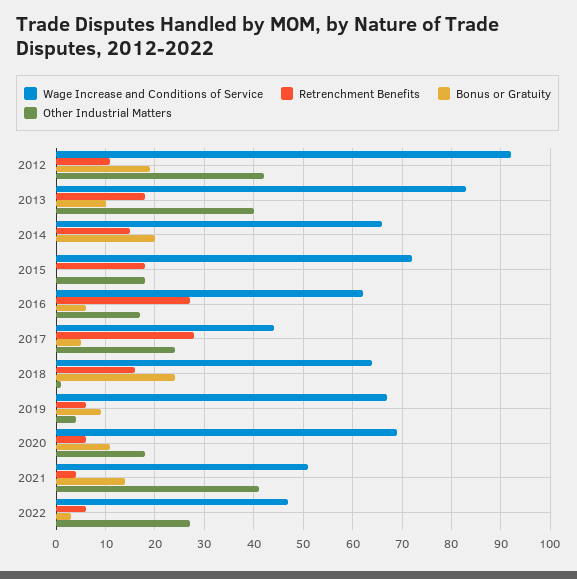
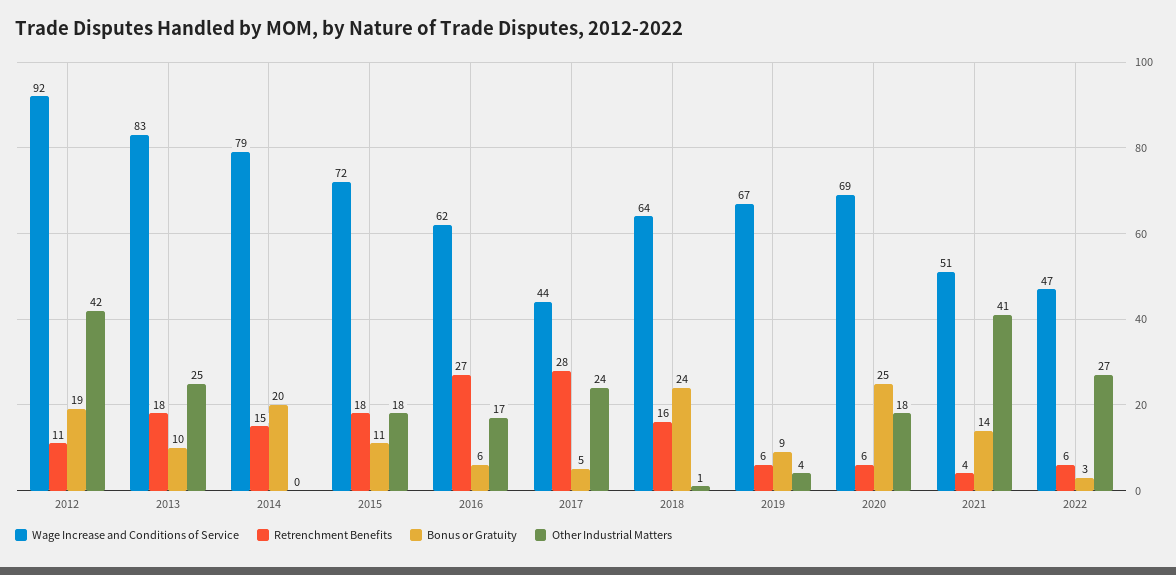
Other Industrial Matters, 2013: 40 -> 25
Wage Increase and Conditions of Service, 2014: 65 -> 79
Bonus or Gratuity, 2015: 0 -> 11
Bonus or Gratuity, 2020: 10 -> 25

